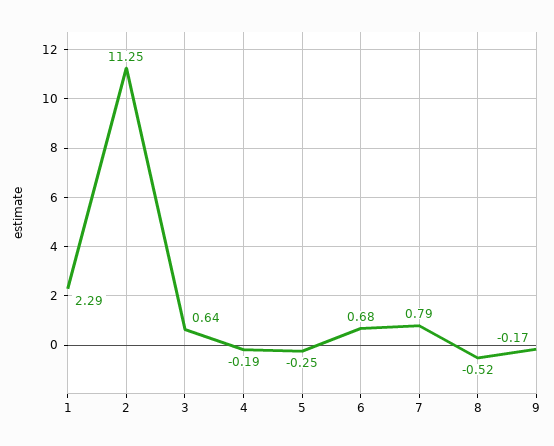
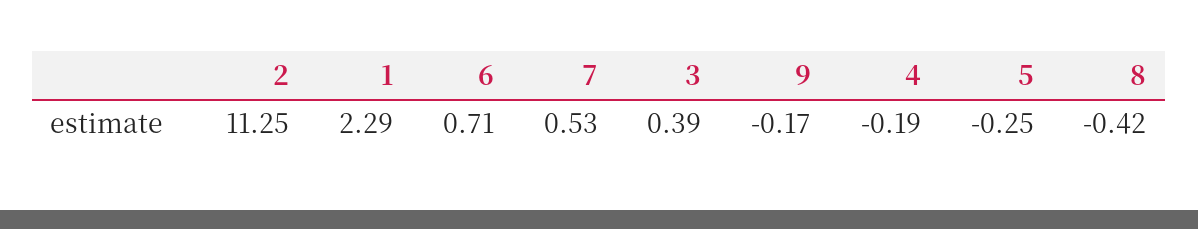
3: 0.64 -> 0.39
6: 0.68 -> 0.71
7: 0.79 -> 0.53
8: -0.52 -> -0.42

